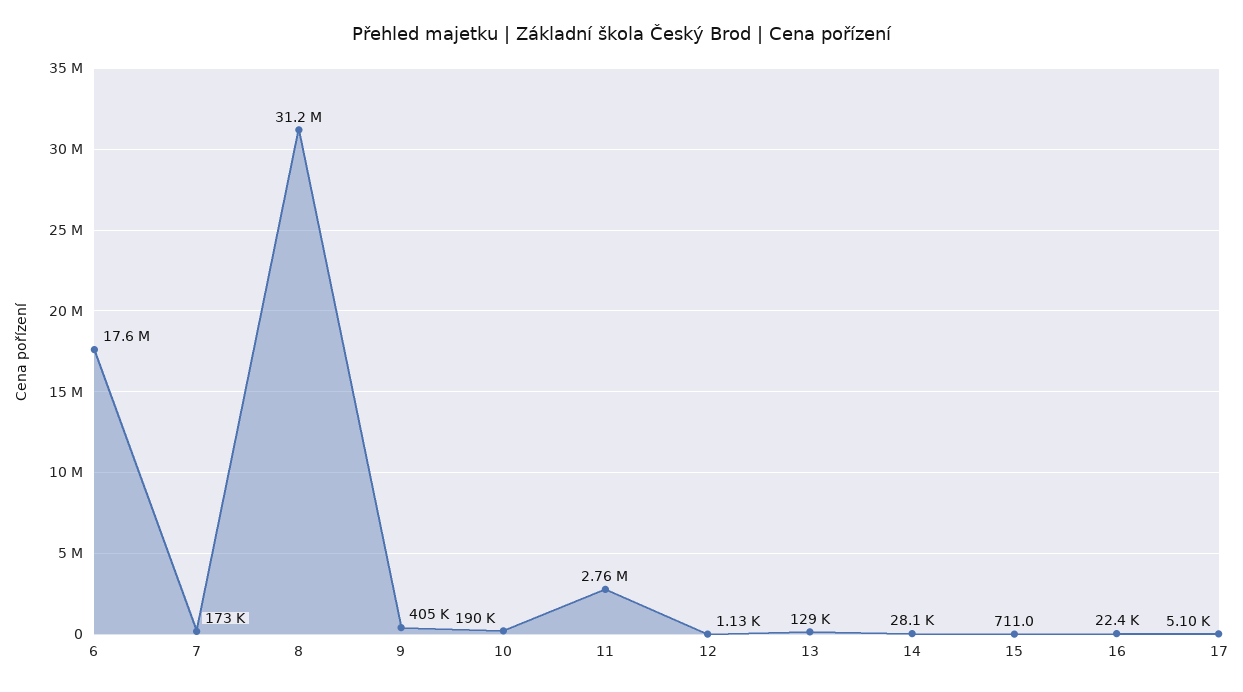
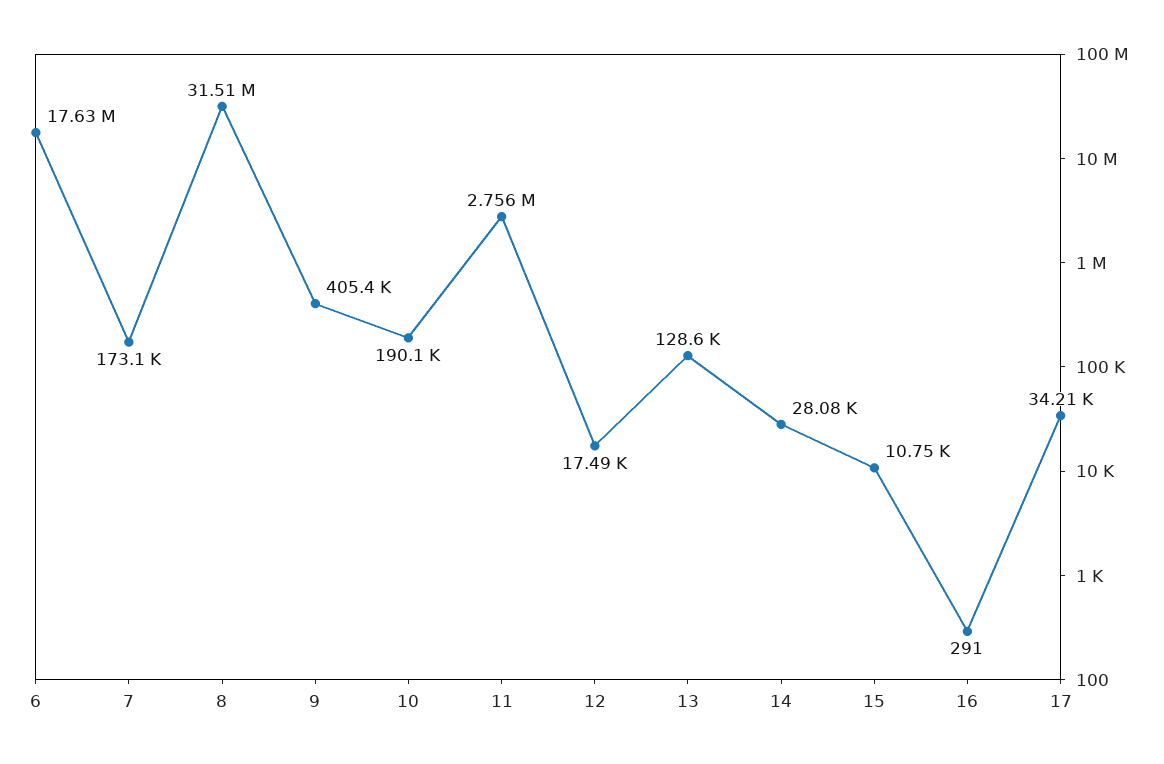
8: 31200000 -> 31510000
12: 1130 -> 17490
15: 711 -> 10750
16: 22400 -> 291
17: 5100 -> 34210

